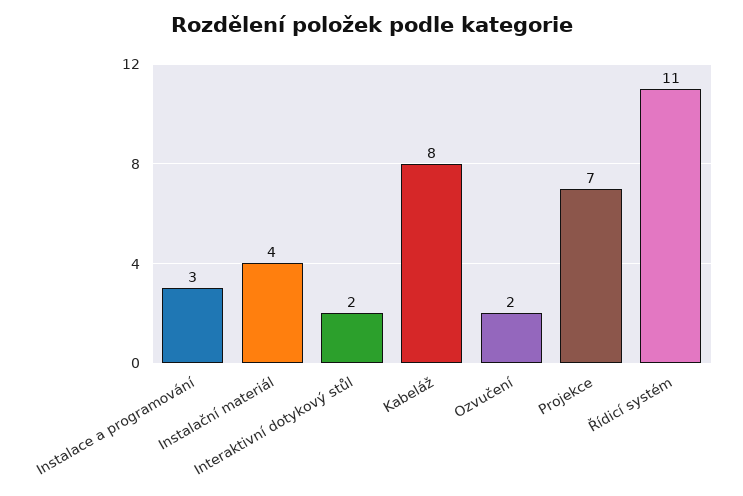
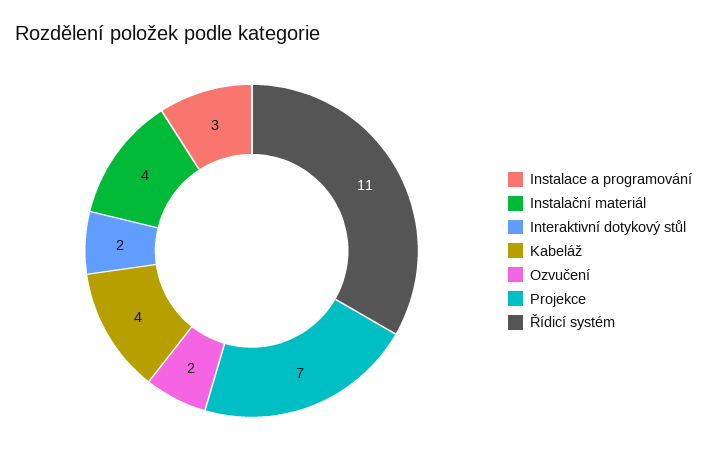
Kabeláž: 8 -> 4

